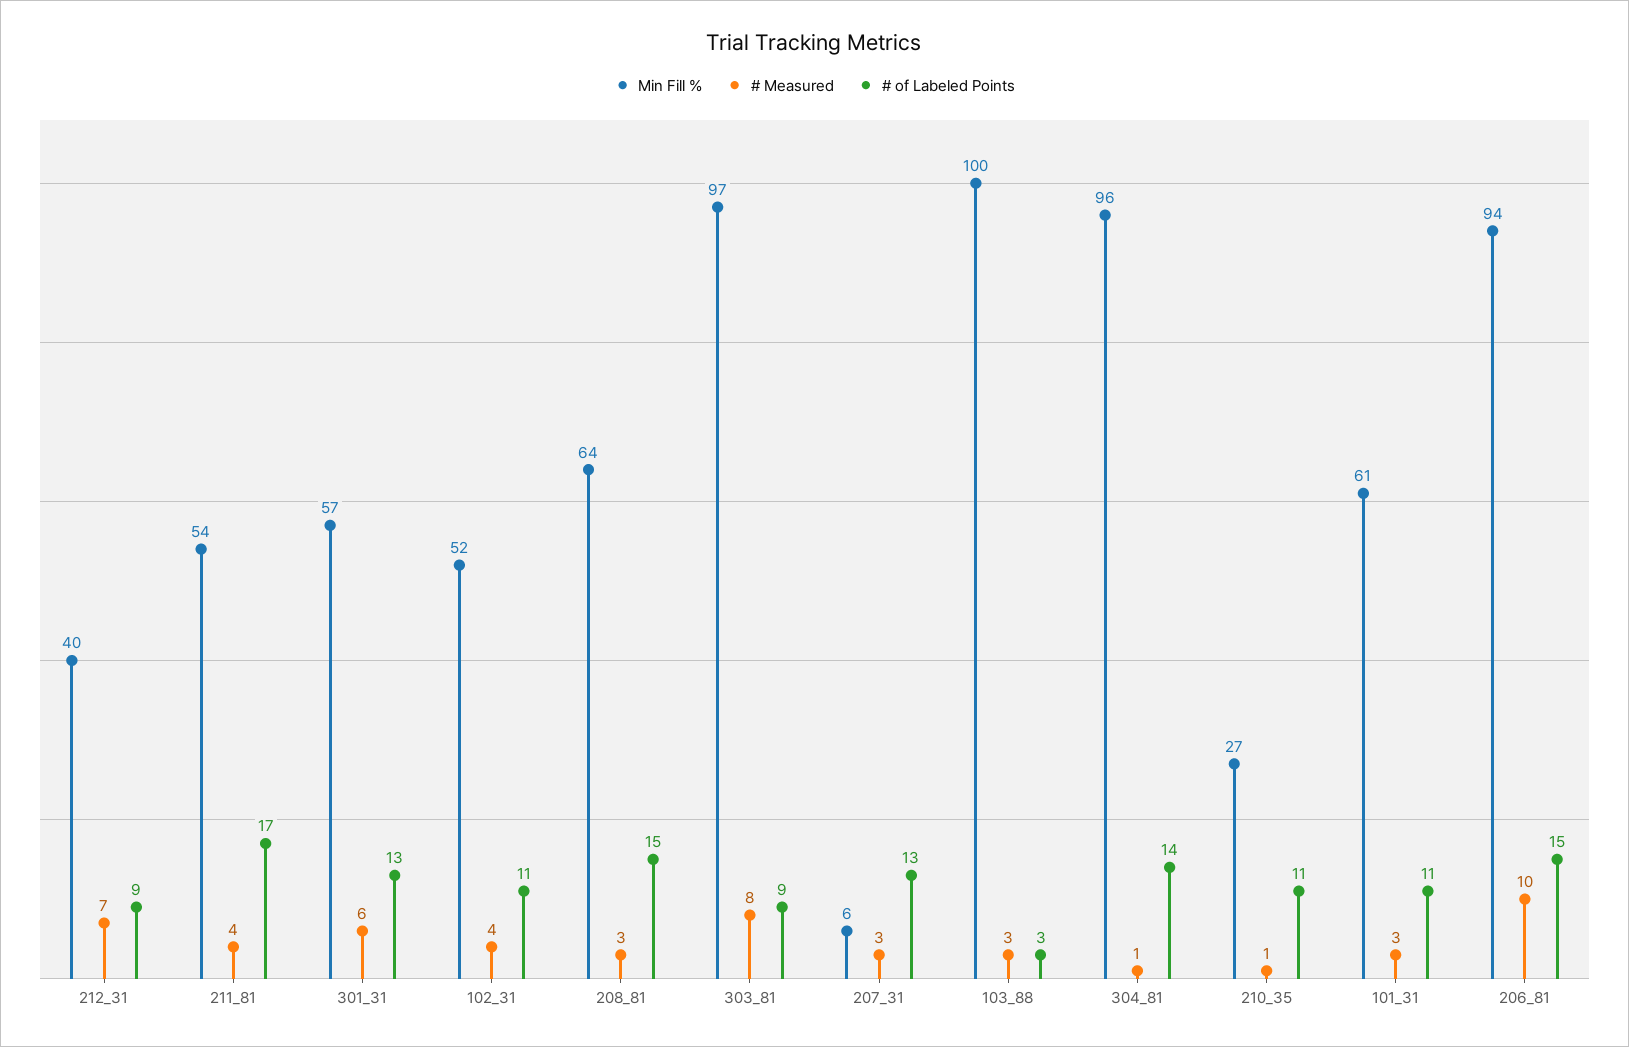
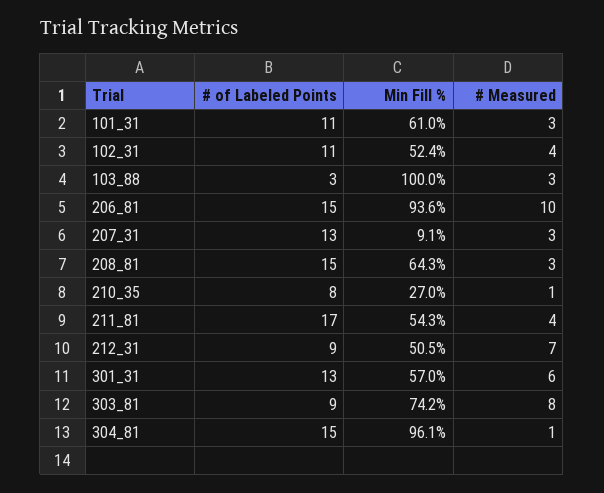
Min Fill %, 212_31: 40 -> 50.5
Min Fill %, 303_81: 97 -> 74.2
Min Fill %, 207_31: 6 -> 9.1
# of Labeled Points, 304_81: 14 -> 15
# of Labeled Points, 210_35: 11 -> 8

